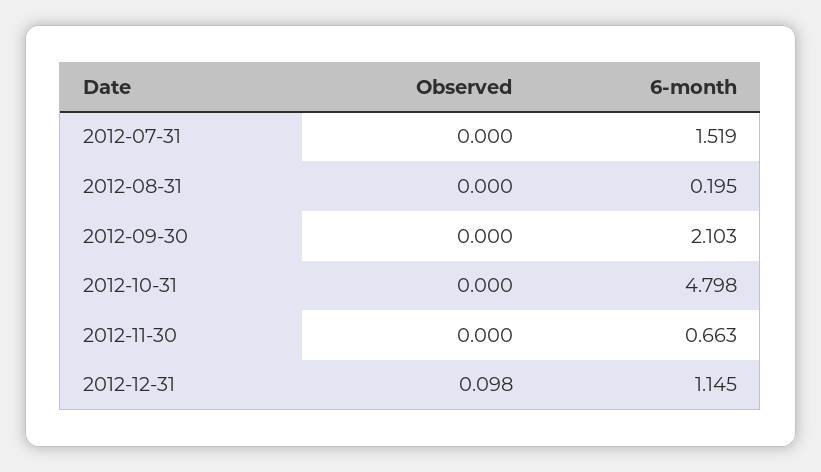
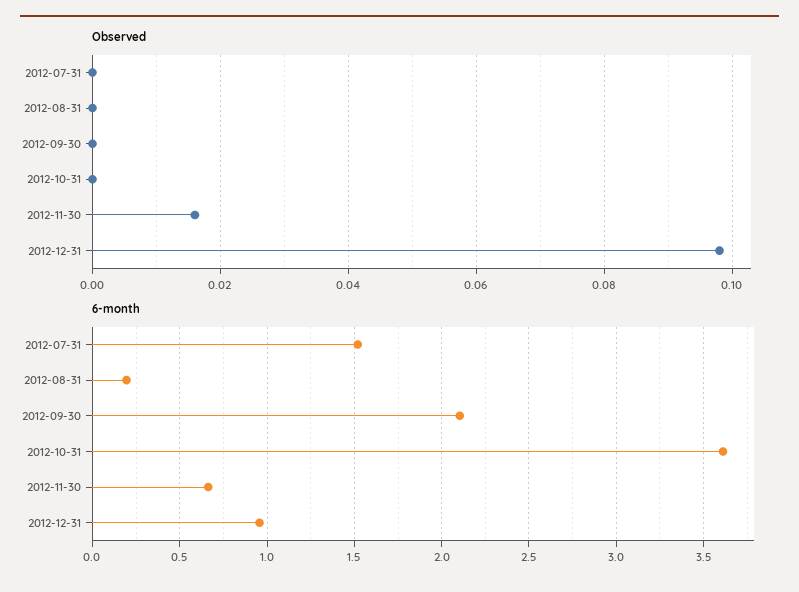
6-month, 2012-10-31: 4.798 -> 3.6
Observed, 2012-11-30: 0 -> 0.015
6-month, 2012-12-31: 1.145 -> 0.95

